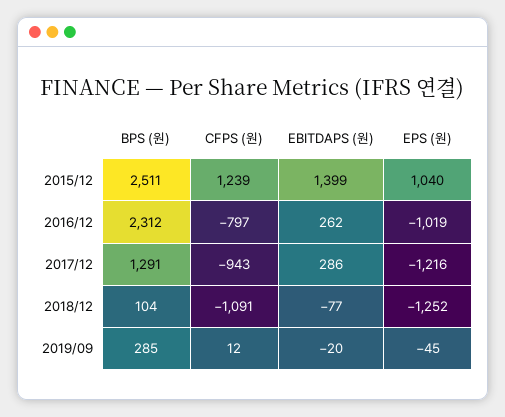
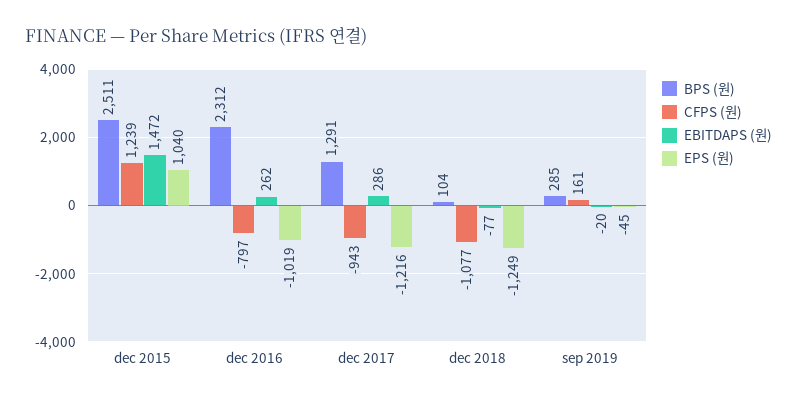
EBITDAPS (원), 2015/12: 1399 -> 1472
CFPS (원), 2018/12: -1091 -> -1077
EPS (원), 2018/12: -1252 -> -1249
CFPS (원), 2019/09: 12 -> 161

